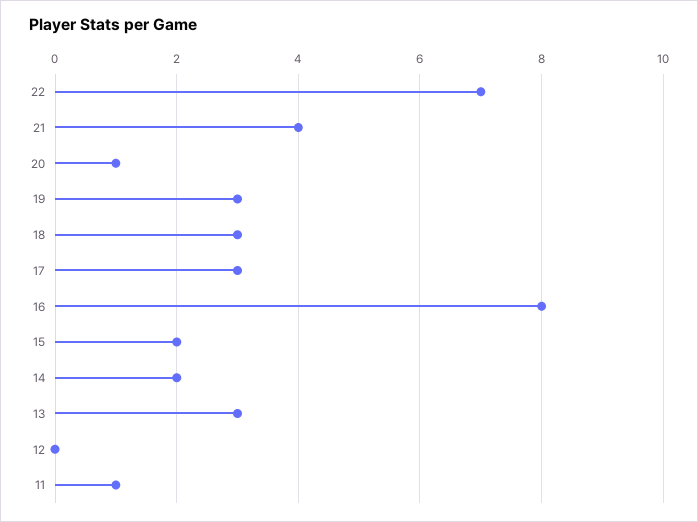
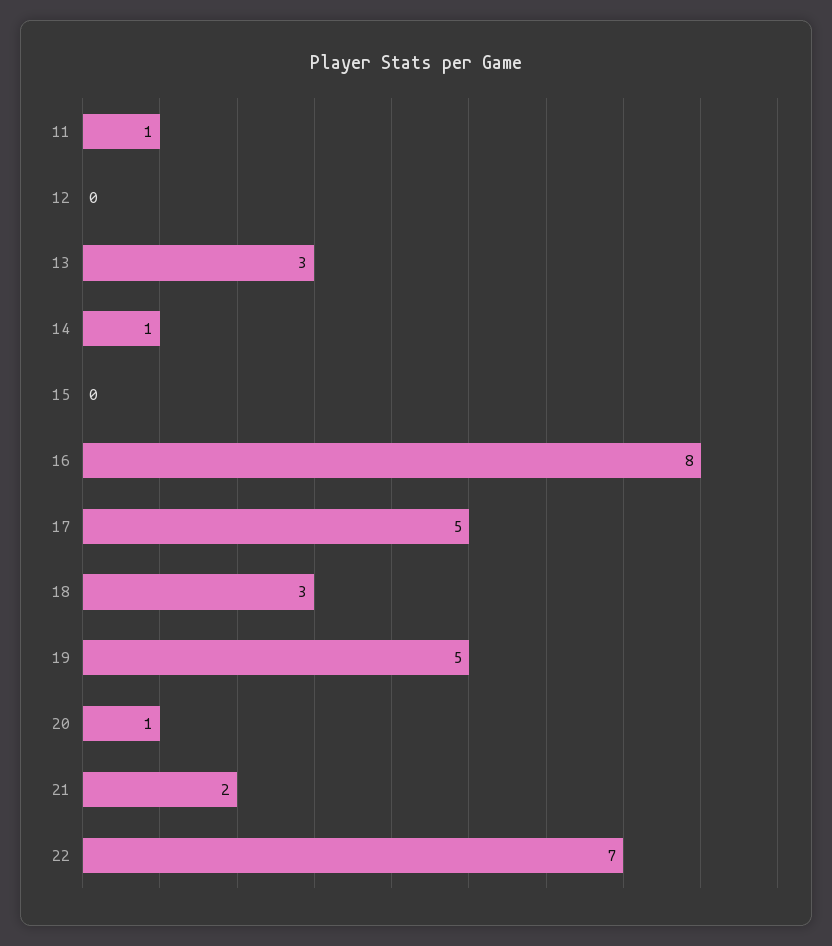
21: 4 -> 2
19: 3 -> 5
17: 3 -> 5
15: 2 -> 0
14: 2 -> 1

